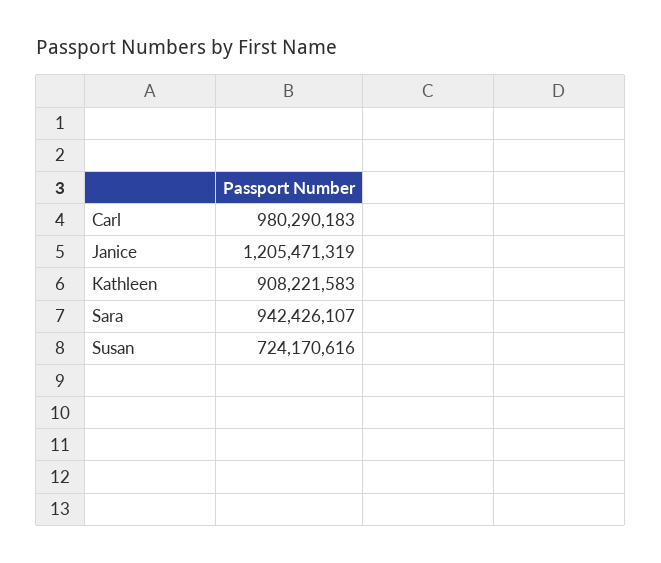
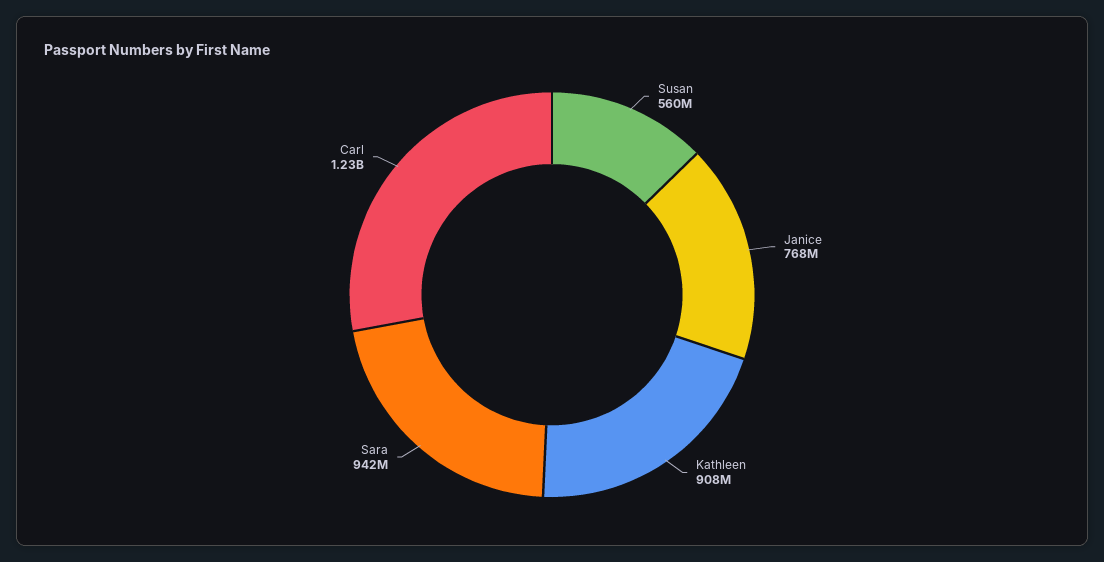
Carl: 980290183 -> 1230000000
Janice: 1205471319 -> 768000000
Susan: 724170616 -> 560000000

